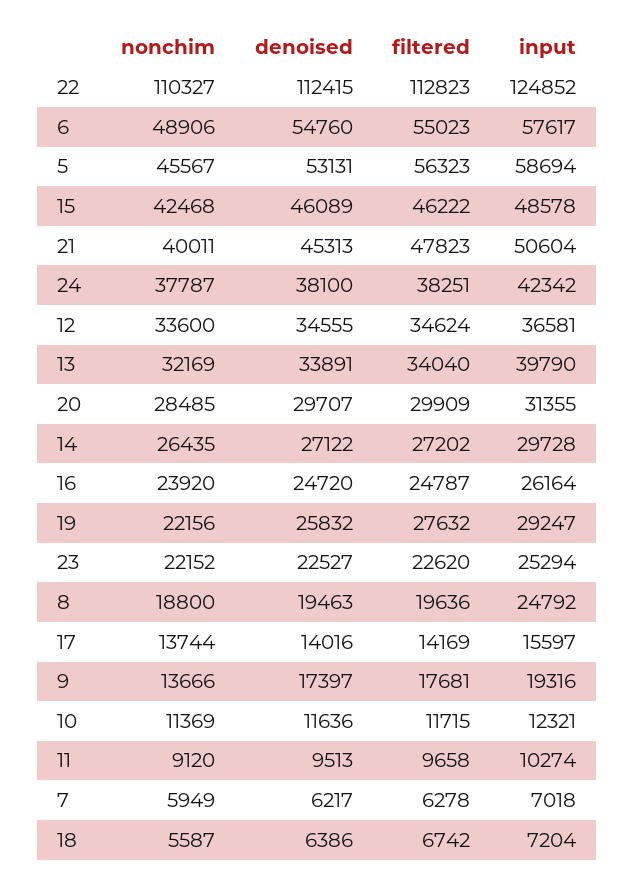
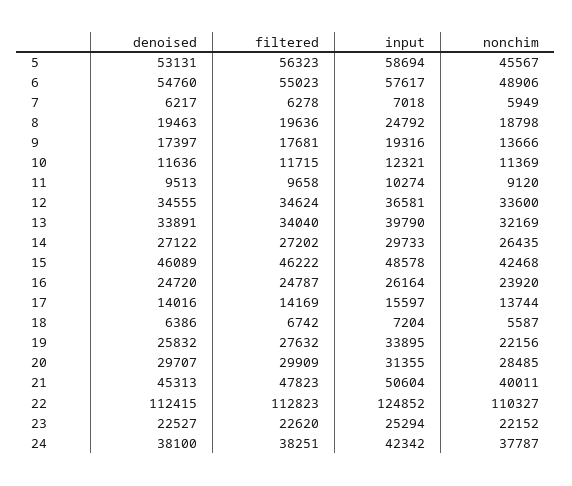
input, 14: 29728 -> 29733
input, 19: 29247 -> 33895
nonchim, 8: 18800 -> 18798

